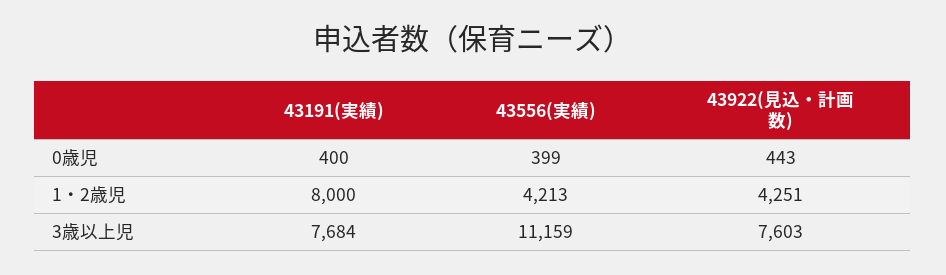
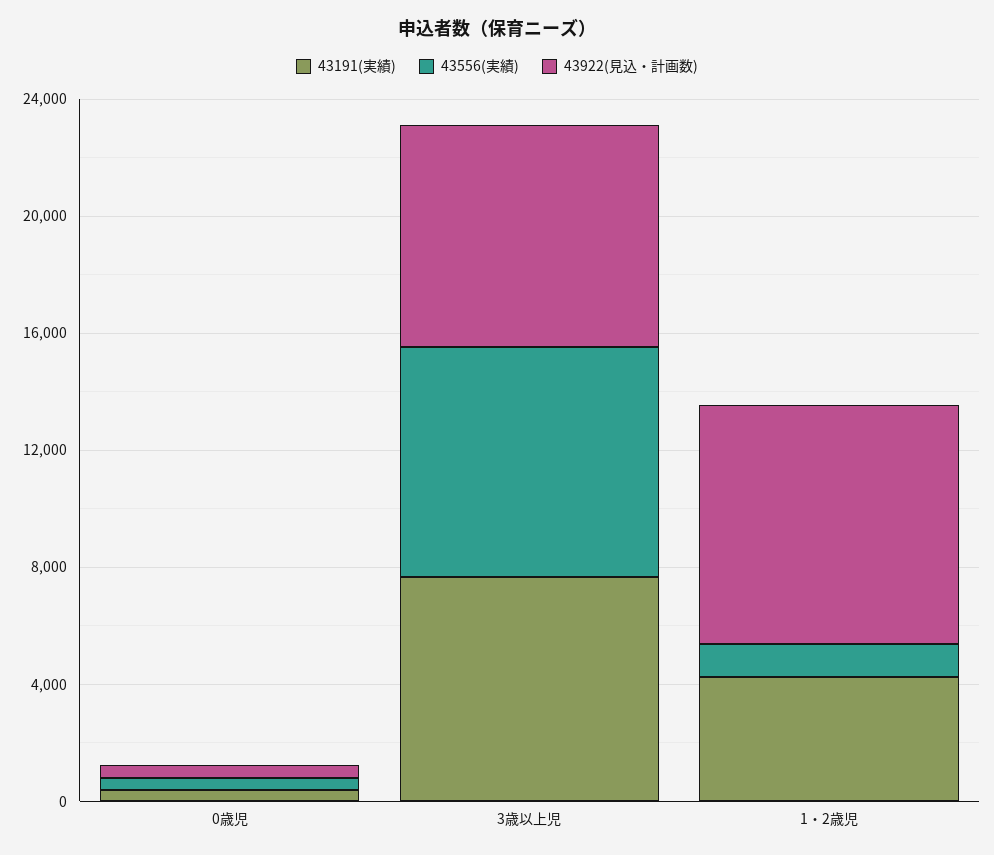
43191(実績), 1・2歳児: 8000 -> 4000
43556(実績), 1・2歳児: 4213 -> 1000
43922(見込・計画数), 1・2歳児: 4251 -> 8000
43556(実績), 3歳以上児: 11159 -> 8000

